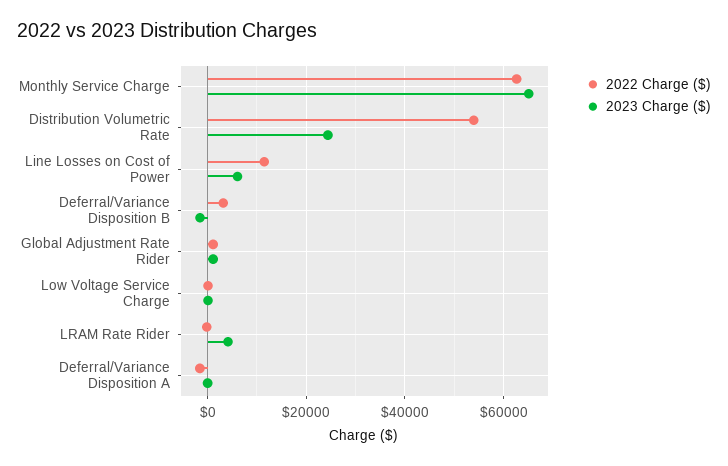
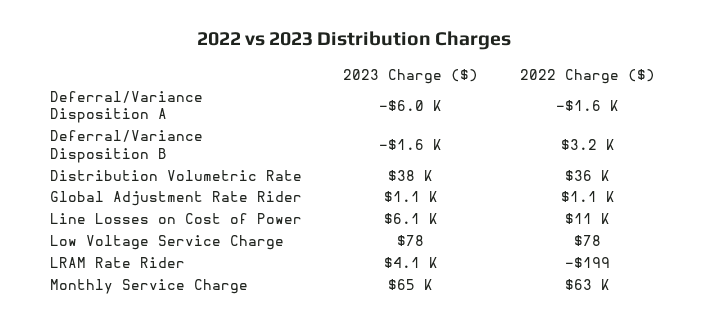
2022 Charge ($), Distribution Volumetric Rate: 54000 -> 36000
2023 Charge ($), Distribution Volumetric Rate: 24000 -> 38000
2023 Charge ($), Deferral/Variance Disposition A: 0 -> -6000

